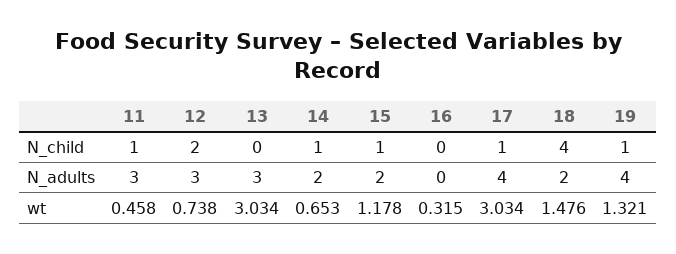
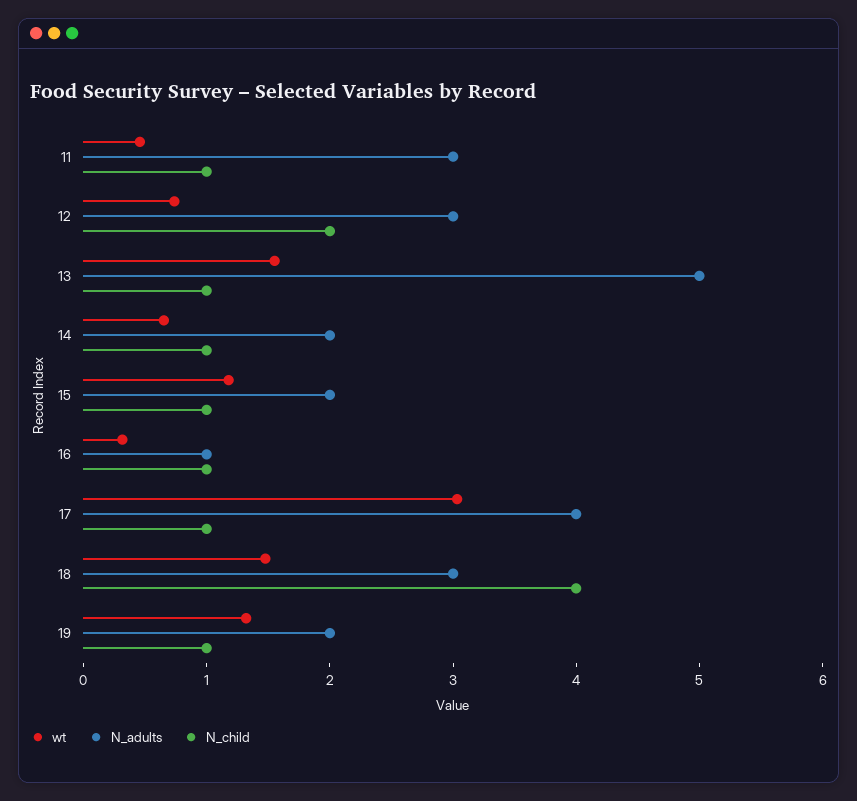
N_child, 13: 0 -> 1
N_child, 16: 0 -> 1
N_adults, 13: 3 -> 5
N_adults, 16: 0 -> 1
N_adults, 18: 2 -> 3
N_adults, 19: 4 -> 2
wt, 13: 3.034 -> 1.6

